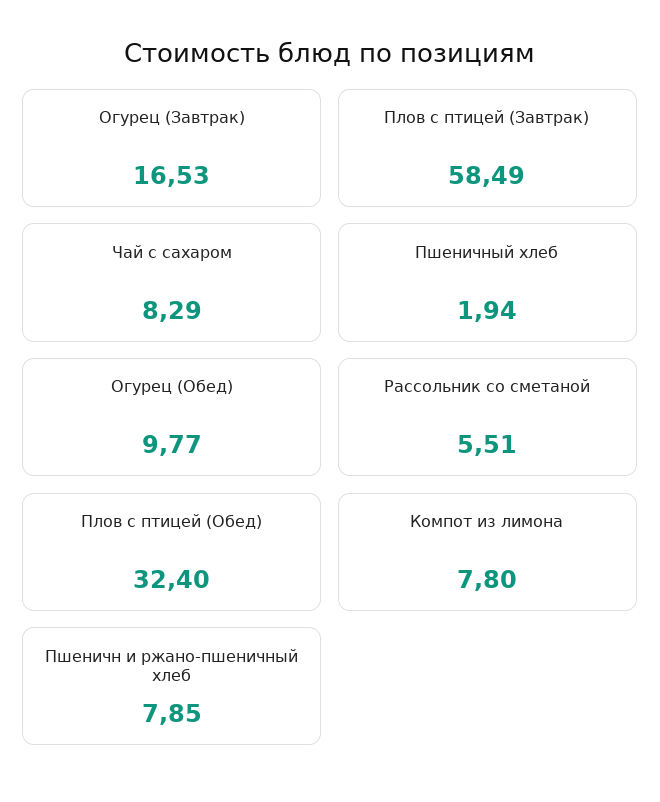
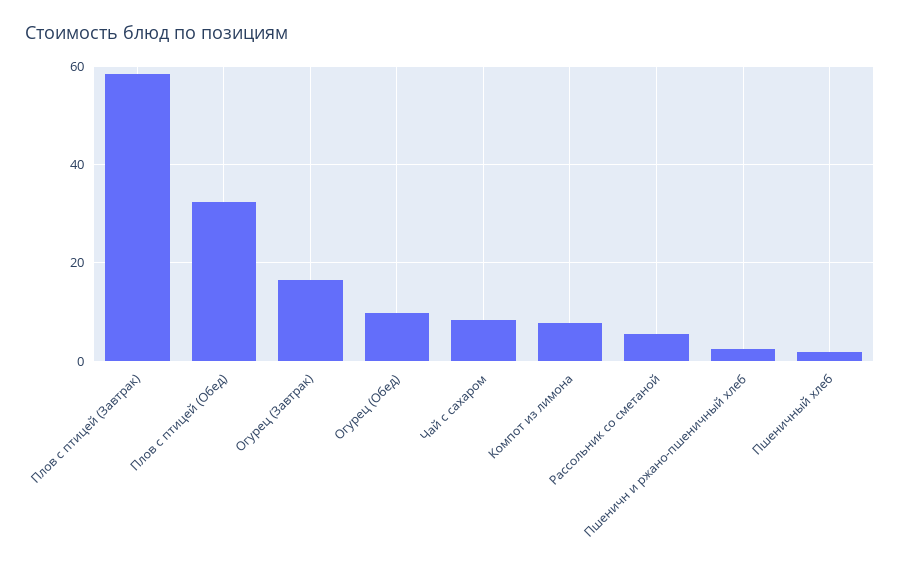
Пшеничн и ржано-пшеничный хлеб: 7.85 -> 2

